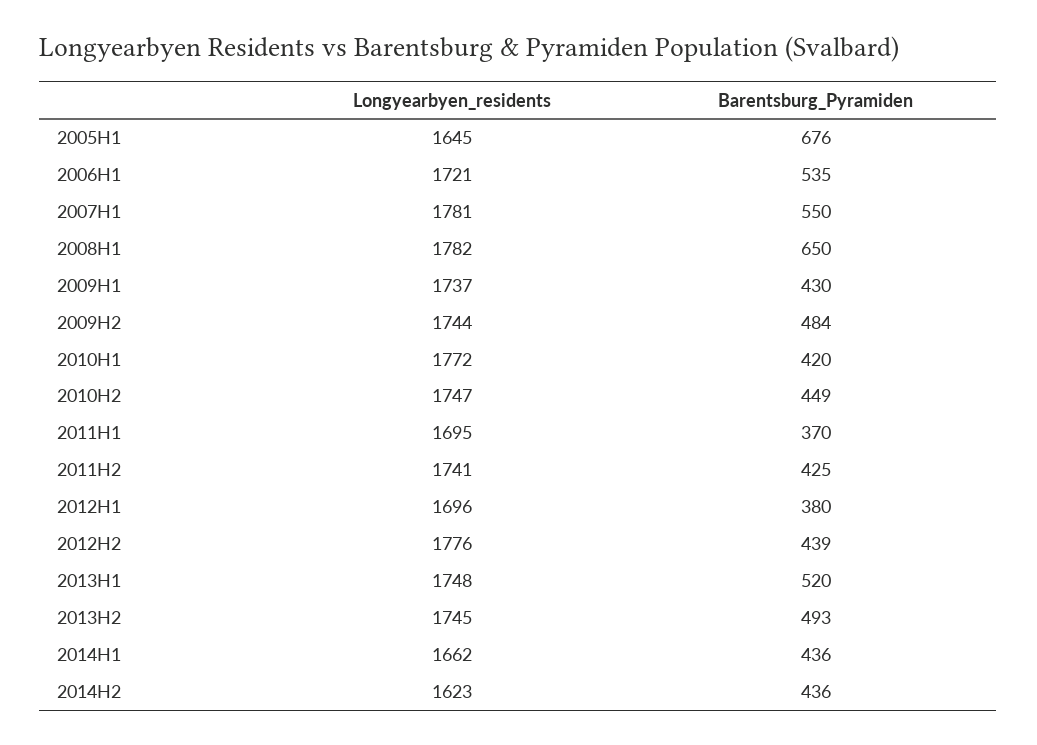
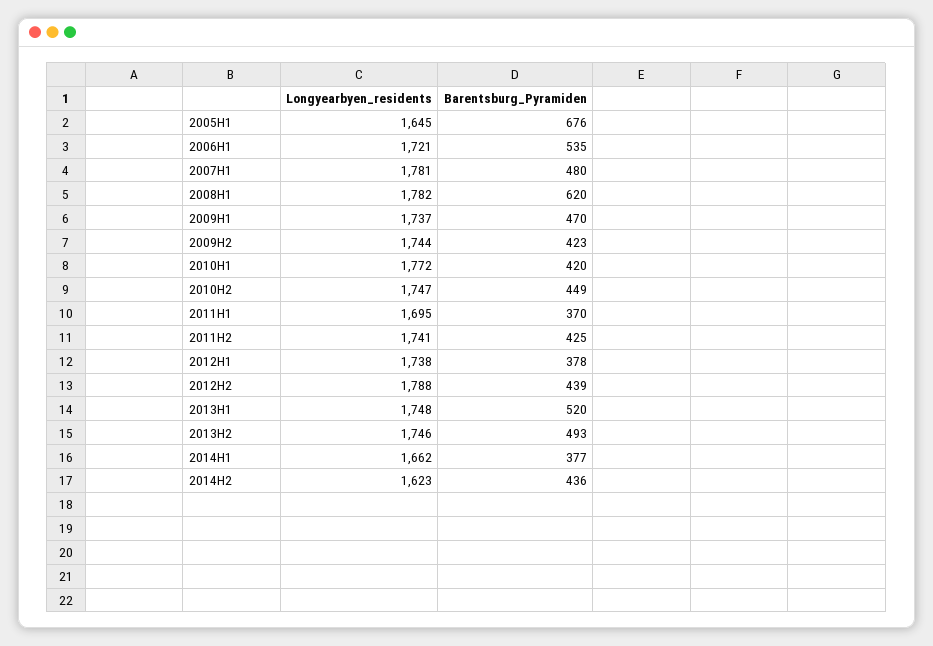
Barentsburg_Pyramiden, 2007H1: 550 -> 480
Barentsburg_Pyramiden, 2008H1: 650 -> 620
Barentsburg_Pyramiden, 2009H1: 430 -> 470
Barentsburg_Pyramiden, 2009H2: 484 -> 423
Longyearbyen_residents, 2012H1: 1696 -> 1738
Barentsburg_Pyramiden, 2012H1: 380 -> 378
Longyearbyen_residents, 2012H2: 1776 -> 1788
Longyearbyen_residents, 2013H2: 1745 -> 1746
Barentsburg_Pyramiden, 2014H1: 436 -> 377

